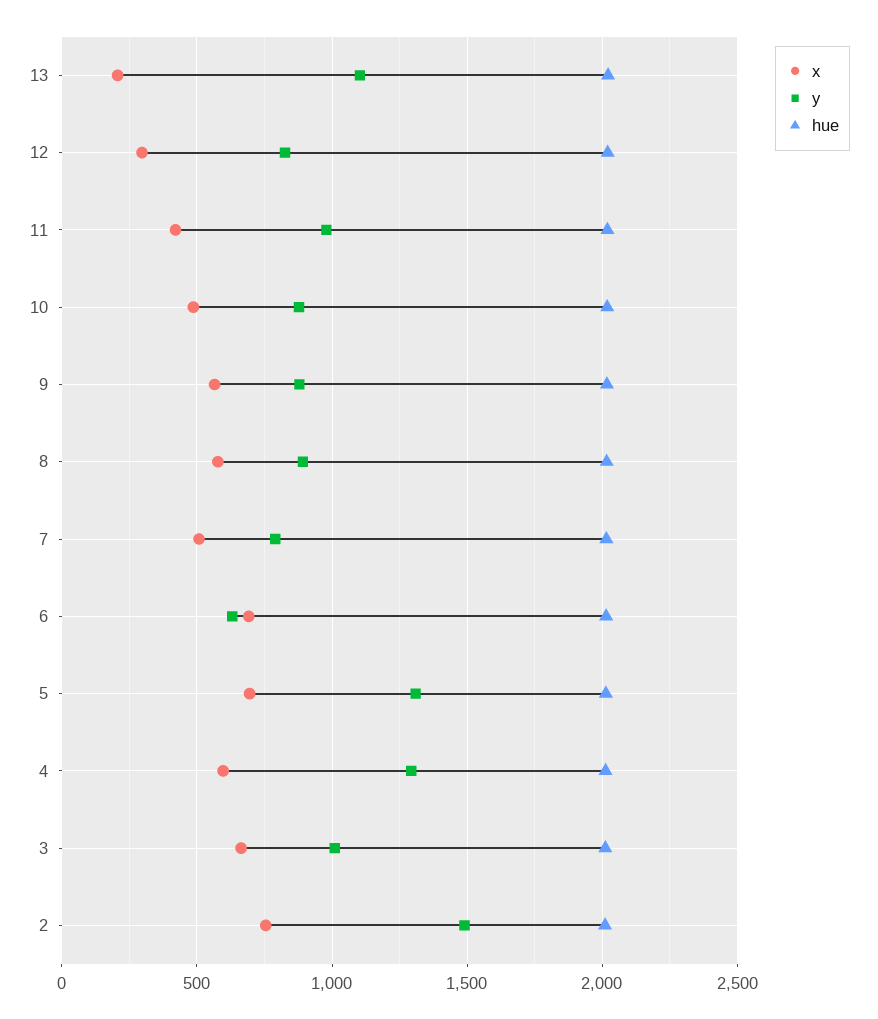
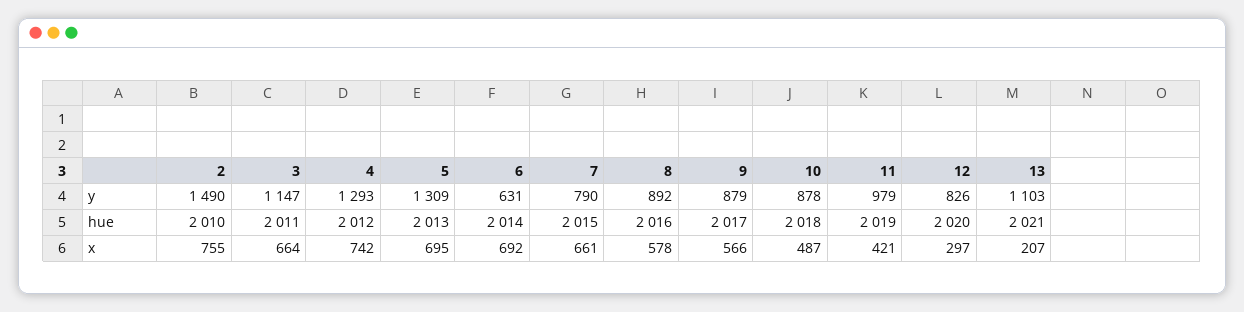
x, 7: 500 -> 661
x, 4: 600 -> 742
y, 3: 1000 -> 1147

